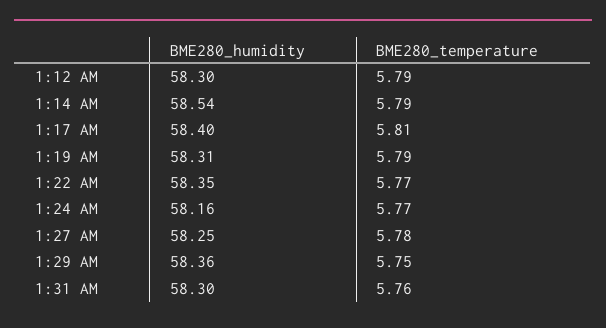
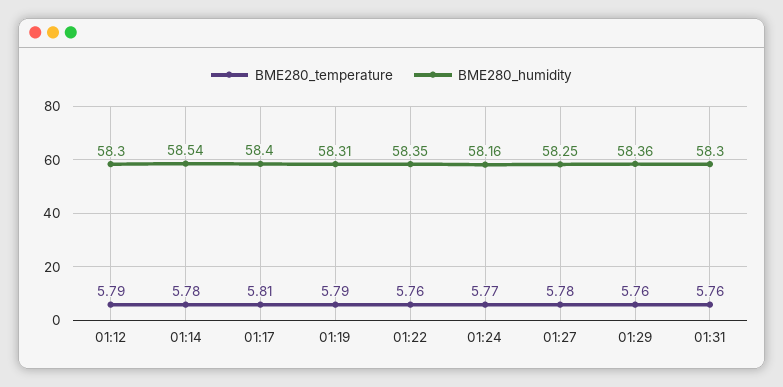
BME280_temperature, 1:14 AM: 5.79 -> 5.78
BME280_temperature, 1:22 AM: 5.77 -> 5.76
BME280_temperature, 1:29 AM: 5.75 -> 5.76

